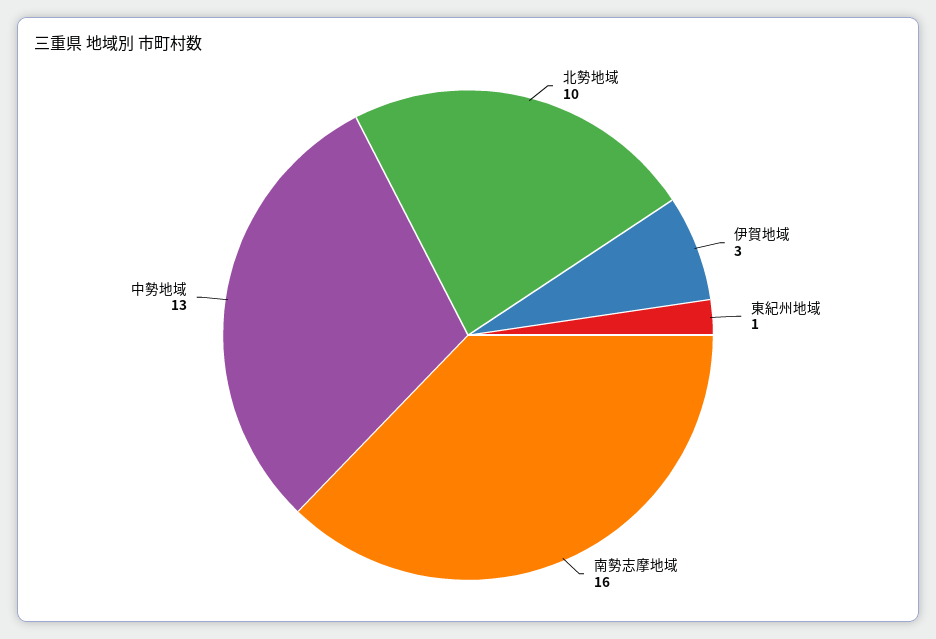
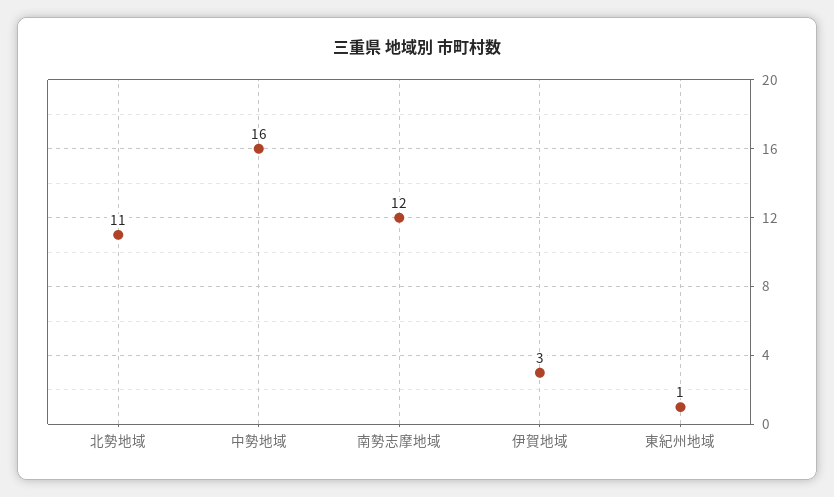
北勢地域: 10 -> 11
南勢志摩地域: 16 -> 12
中勢地域: 13 -> 16

